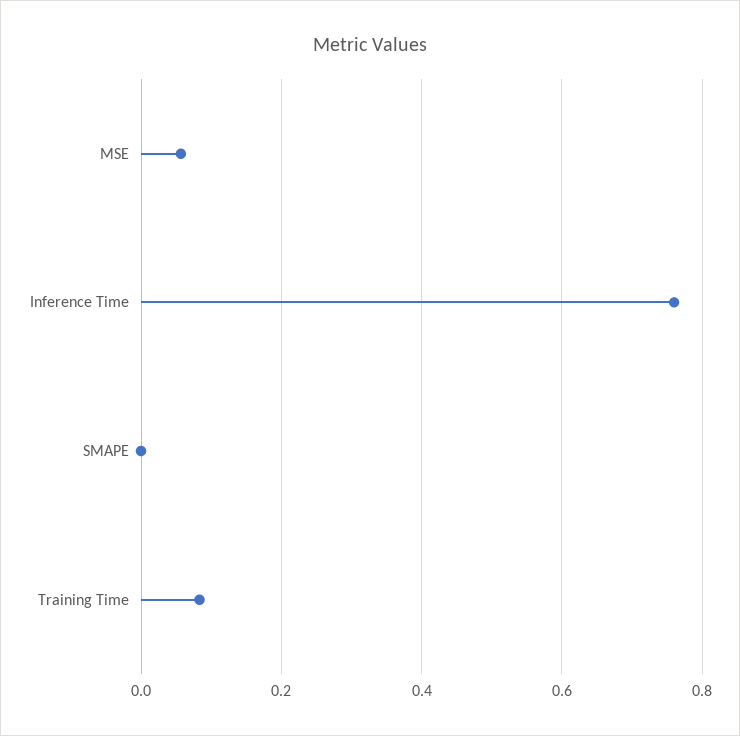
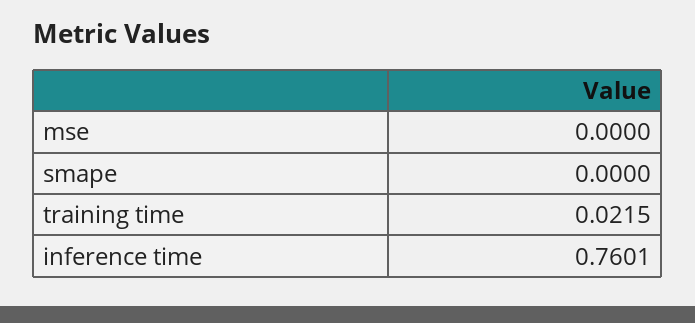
MSE: 0.06 -> 0
Training Time: 0.08 -> 0.0215

